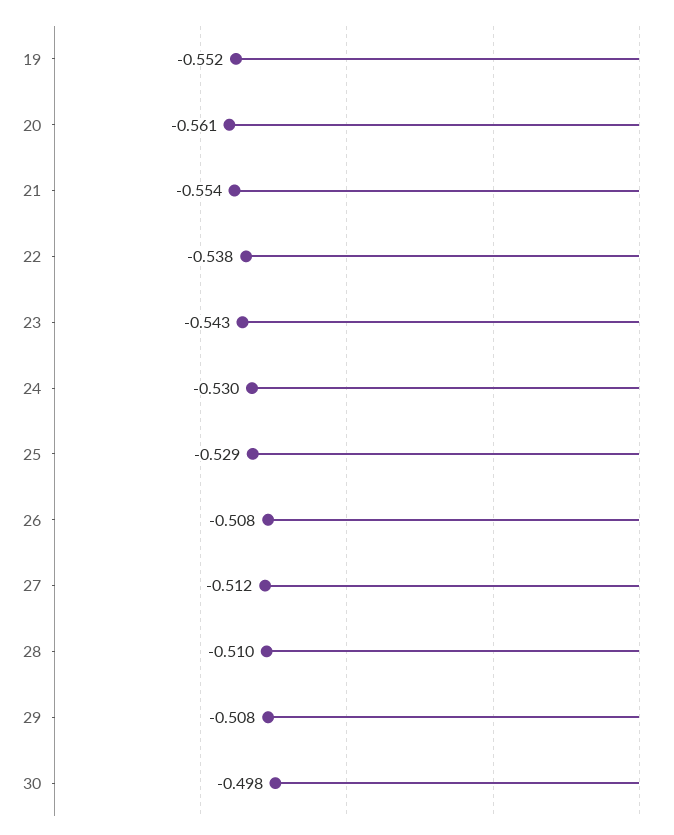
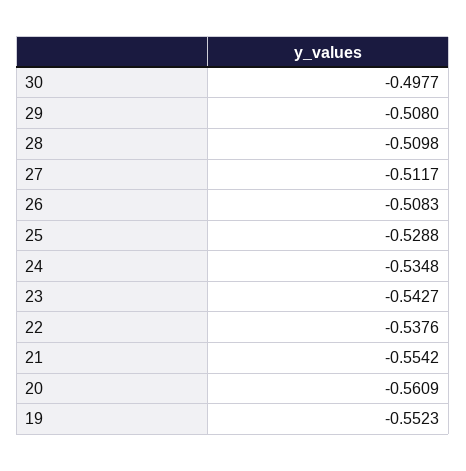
24: -0.53 -> -0.5348

